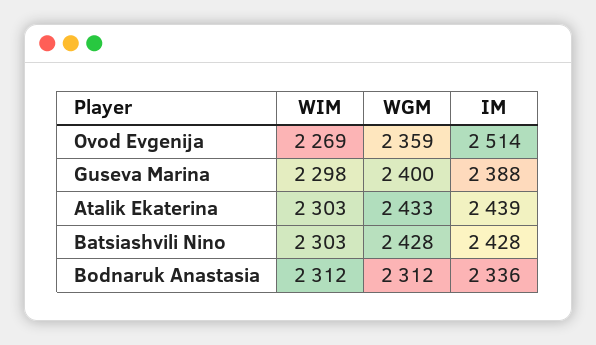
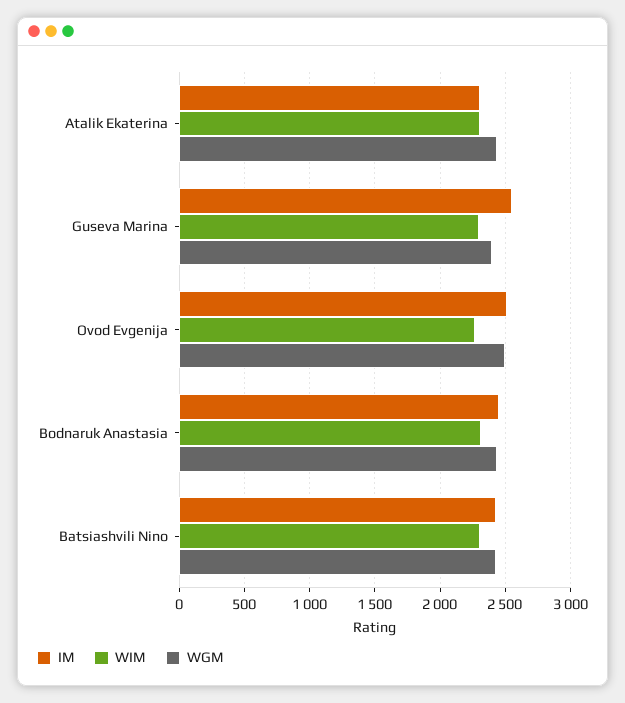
WGM, Ovod Evgenija: 2359 -> 2500
IM, Guseva Marina: 2388 -> 2550
IM, Atalik Ekaterina: 2439 -> 2300
WGM, Bodnaruk Anastasia: 2312 -> 2450
IM, Bodnaruk Anastasia: 2336 -> 2450

